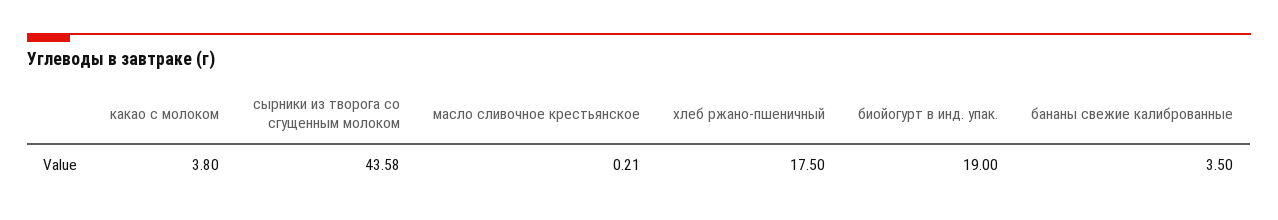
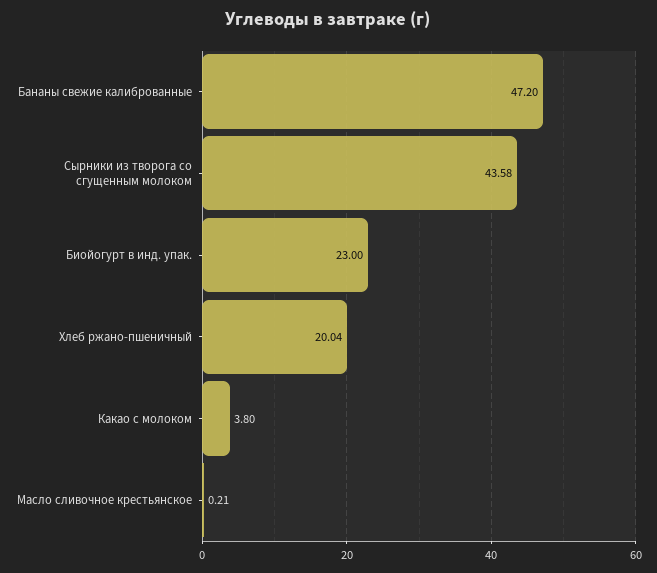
хлеб ржано-пшеничный: 17.5 -> 20.04
биойогурт в инд. упак.: 19 -> 23
бананы свежие калиброванные: 3.5 -> 47.2

